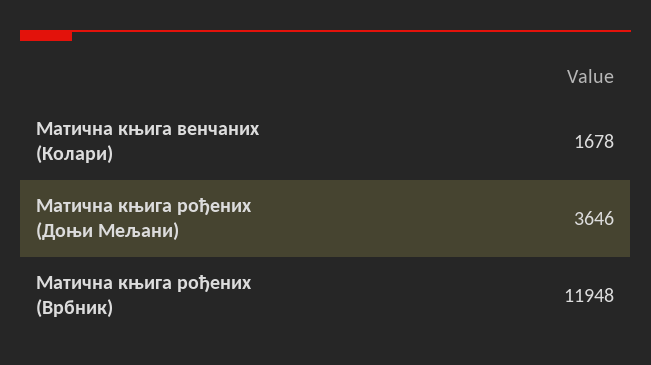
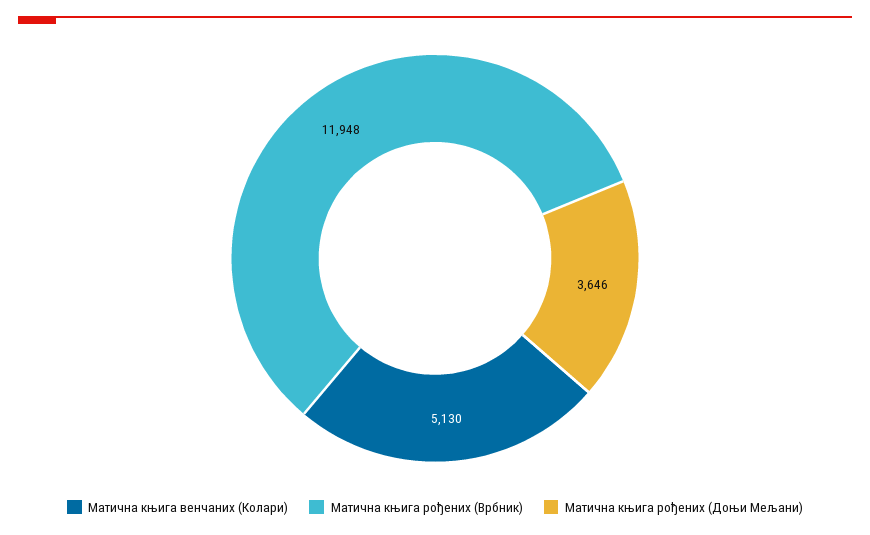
Матична књига венчаних (Колари): 1678 -> 5130

